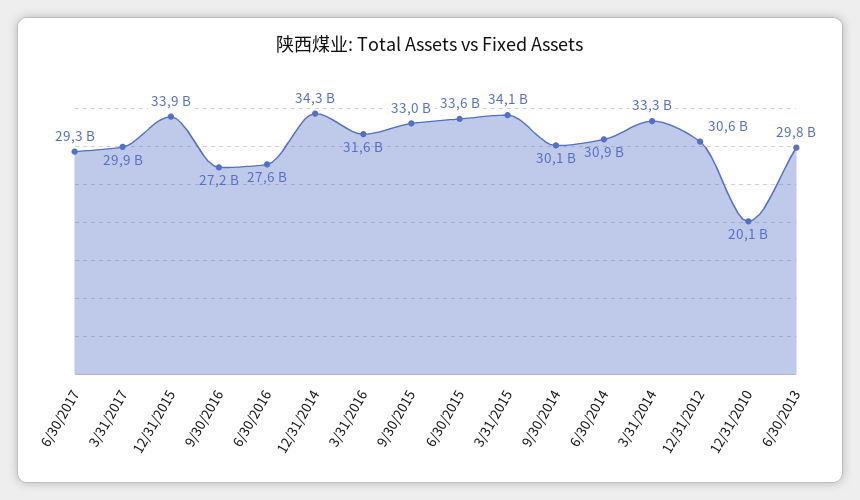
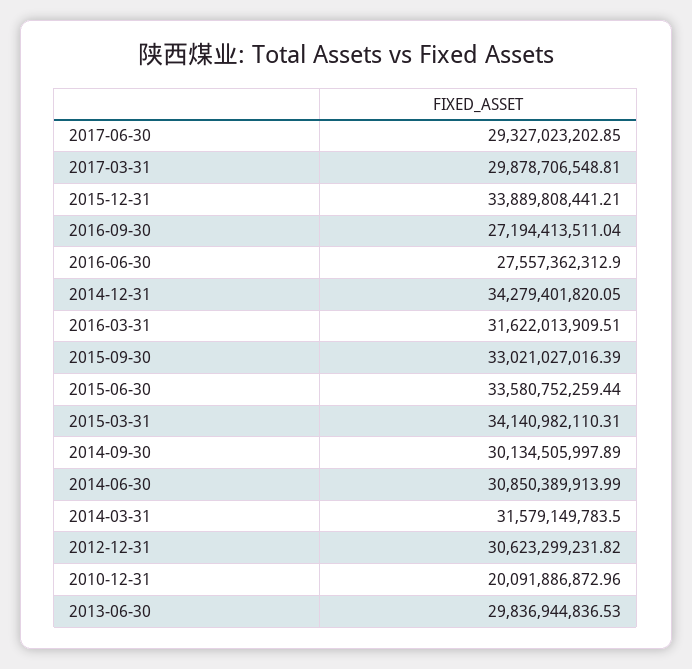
3/31/2014: 33300000000 -> 31579149783.5

